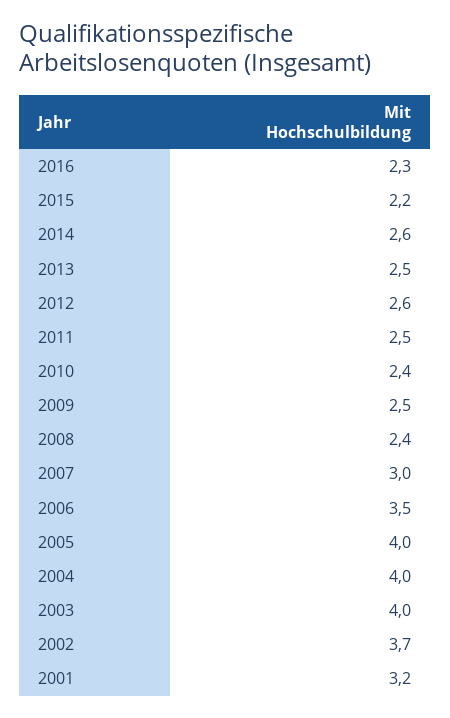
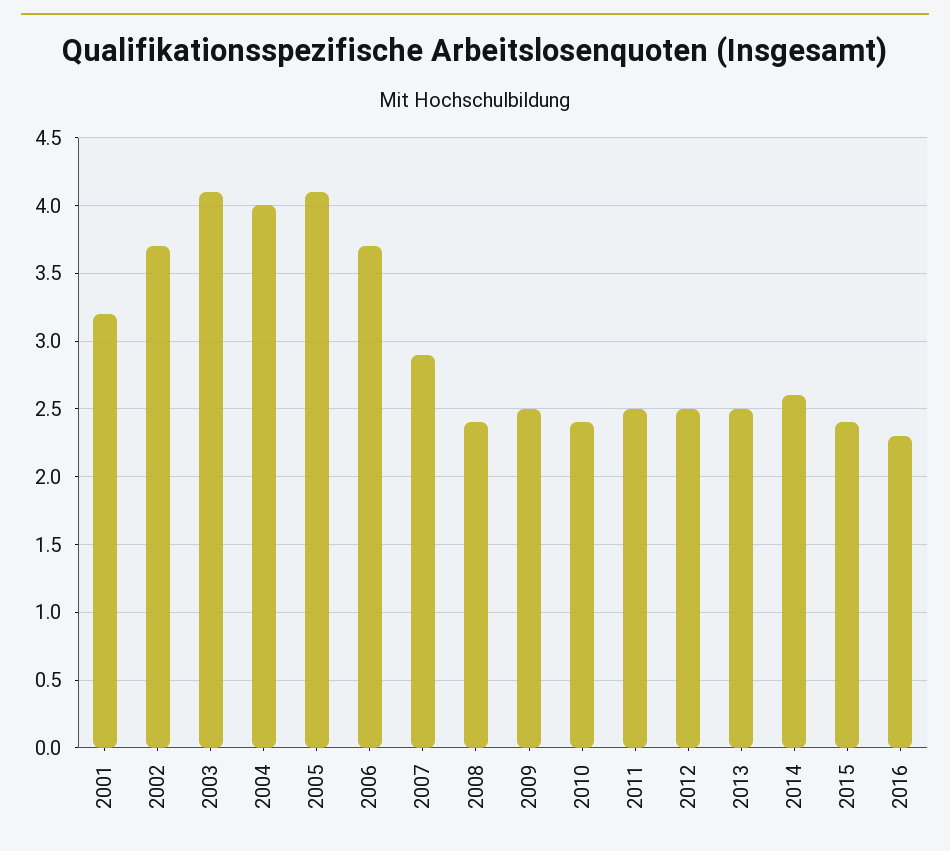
2015: 2.2 -> 2.4
2012: 2.6 -> 2.5
2007: 3 -> 2.9
2006: 3.5 -> 3.7
2005: 4 -> 4.1
2003: 4 -> 4.1

